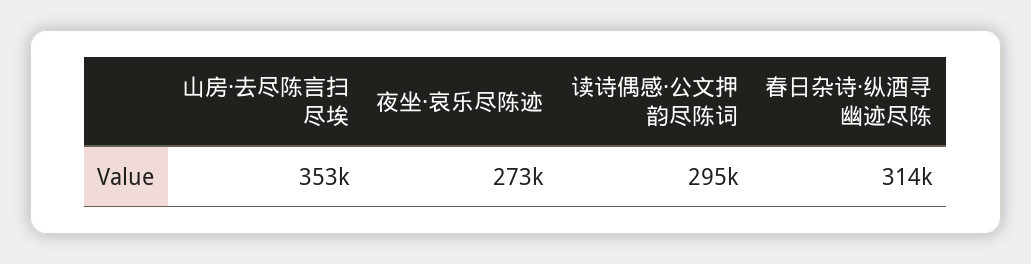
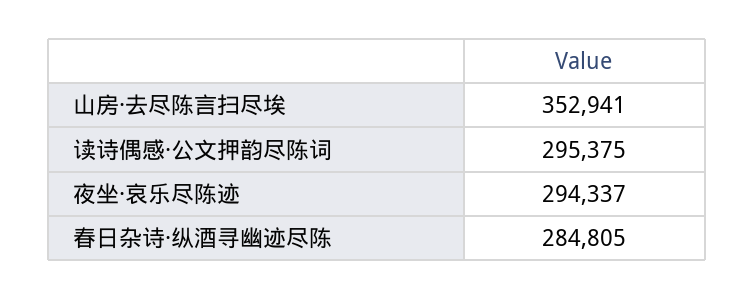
夜坐·哀乐尽陈迹: 273000 -> 294337
春日杂诗·纵酒寻幽迹尽陈: 314000 -> 284805

